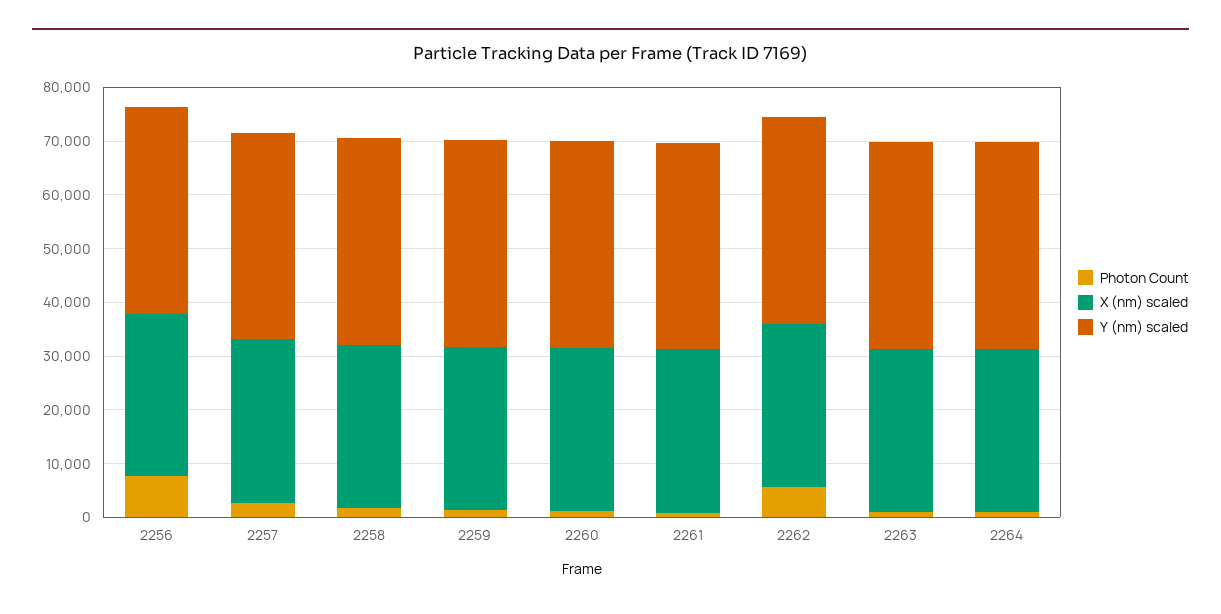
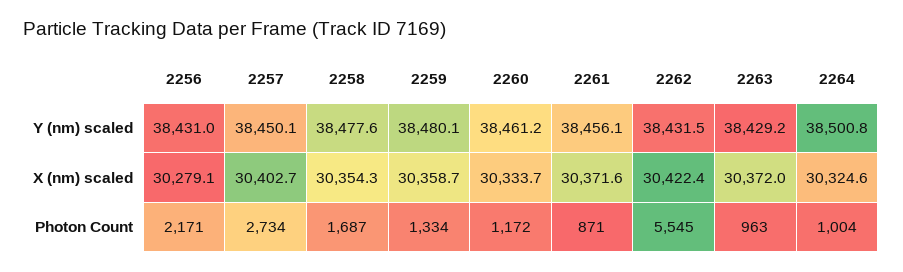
Photon Count, 2256: 8000 -> 2171

